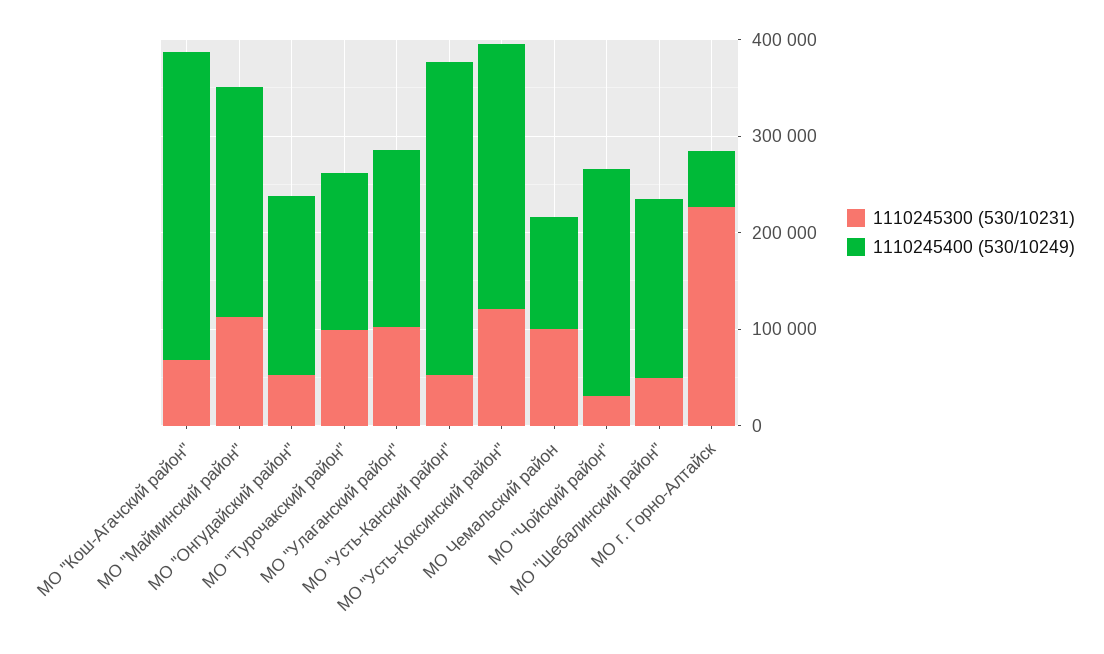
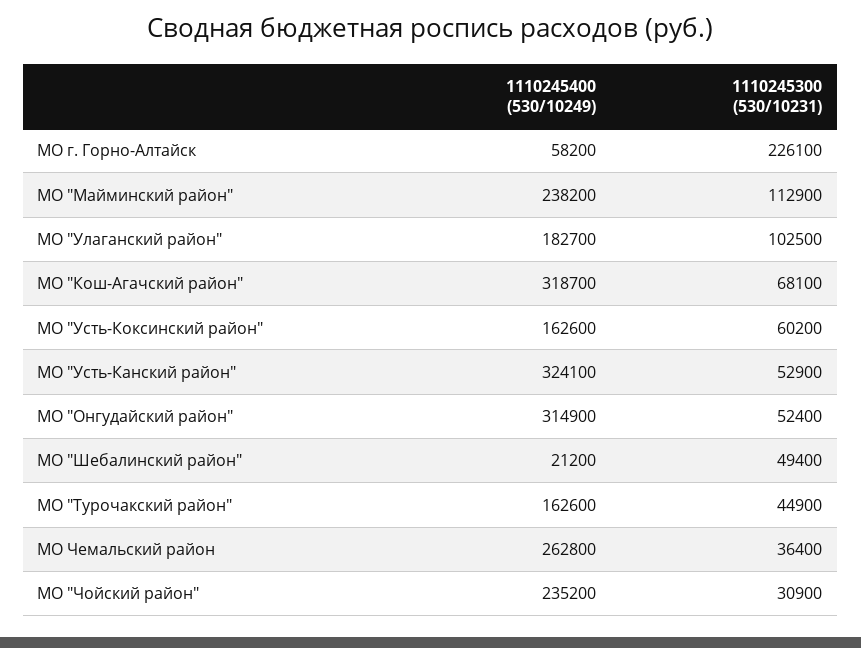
1110245400 (530/10249), МО "Онгудайский район": 180000 -> 314900
1110245300 (530/10231), МО "Турочакский район": 100000 -> 44900
1110245300 (530/10231), МО "Усть-Коксинский район": 120000 -> 60200
1110245400 (530/10249), МО "Усть-Коксинский район": 280000 -> 162600
1110245300 (530/10231), МО Чемальский район: 100000 -> 36400
1110245400 (530/10249), МО Чемальский район: 120000 -> 262800
1110245400 (530/10249), МО "Шебалинский район": 180000 -> 21200

